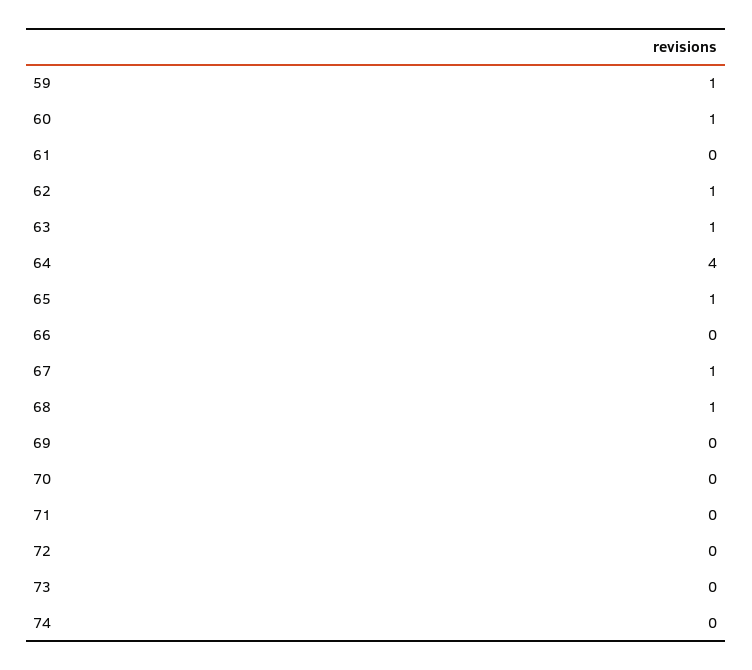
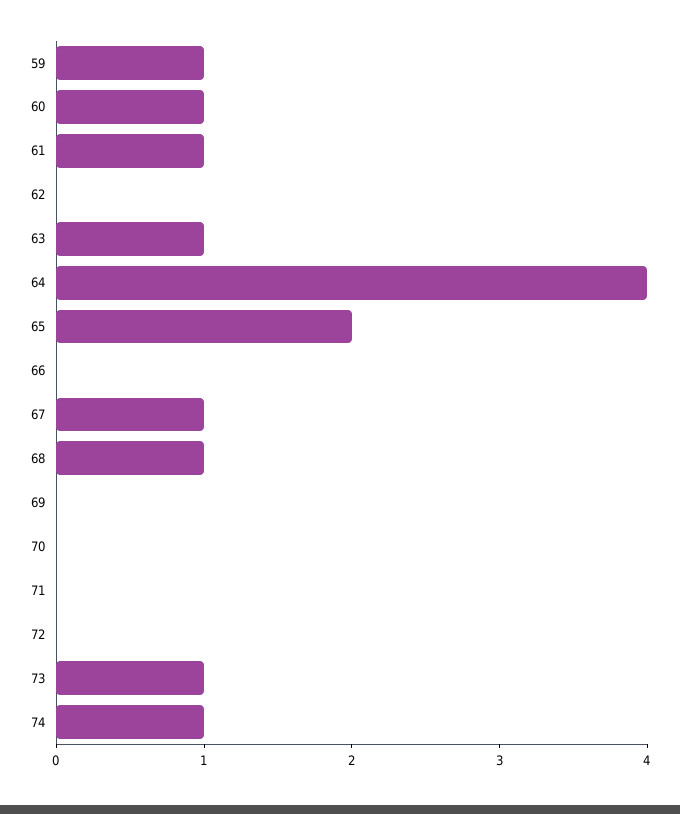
61: 0 -> 1
62: 1 -> 0
65: 1 -> 2
73: 0 -> 1
74: 0 -> 1

